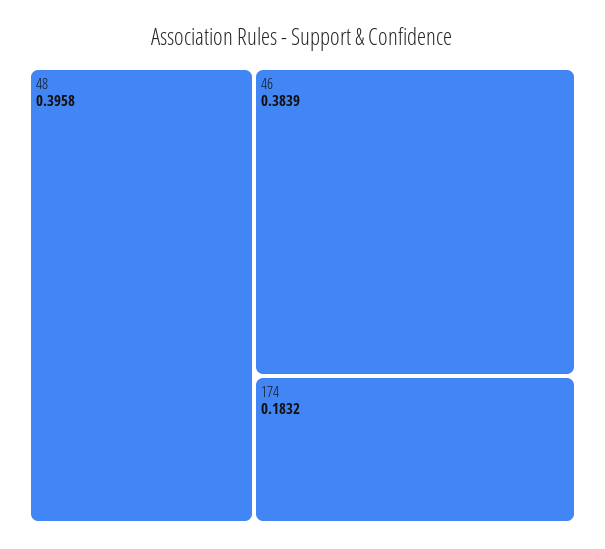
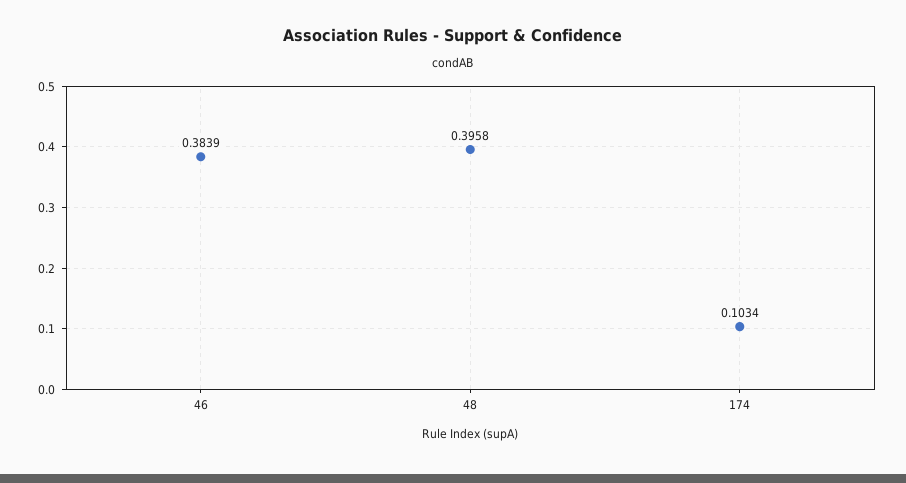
174: 0.1832 -> 0.1034

